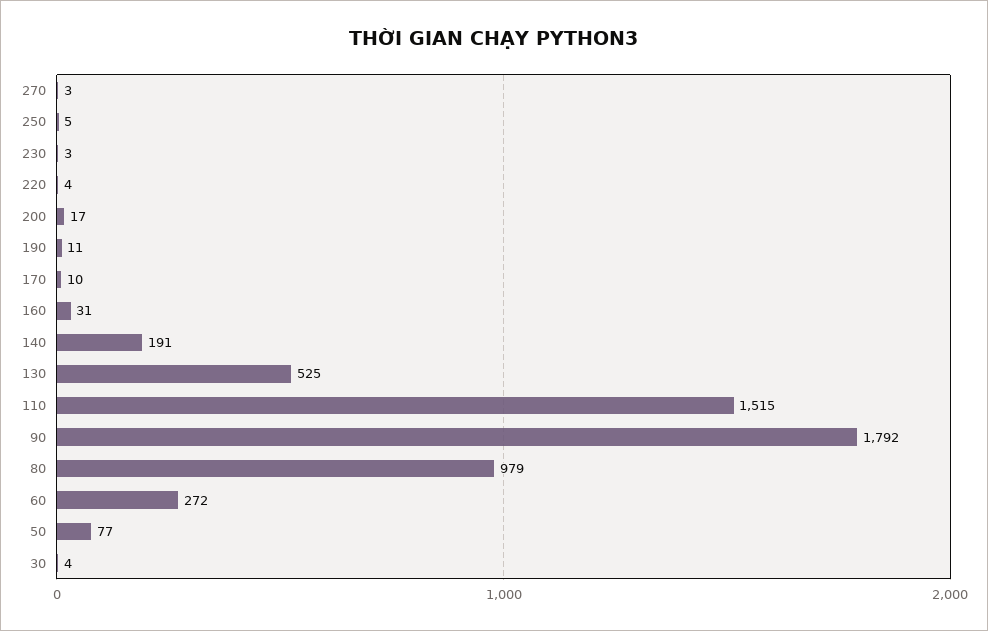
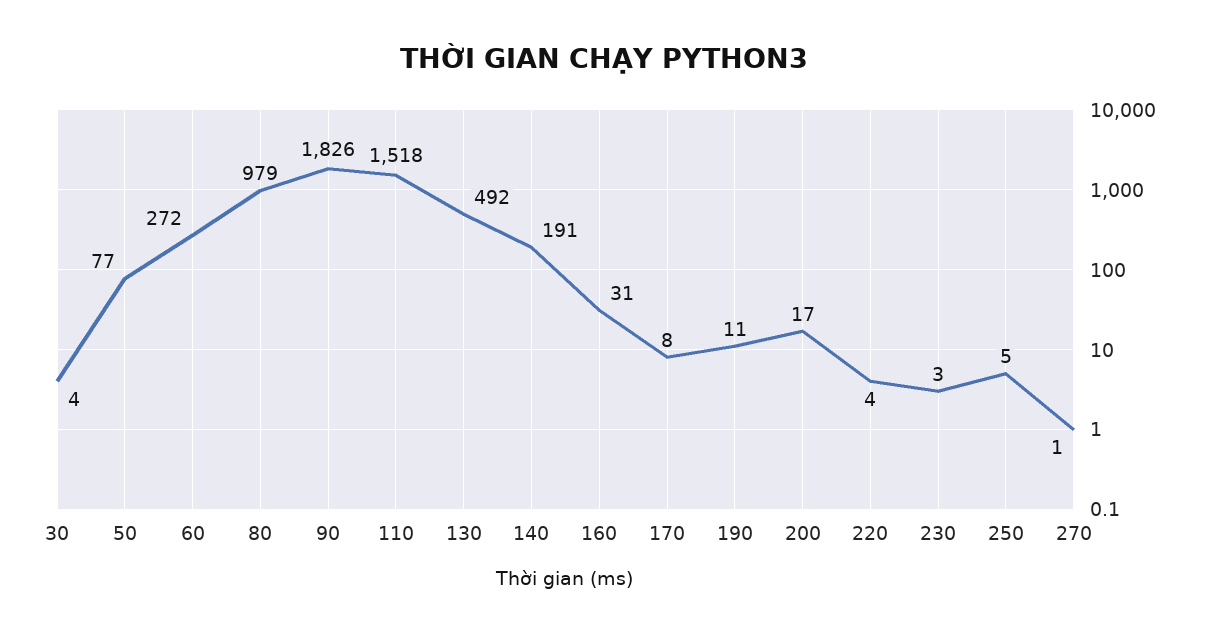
270: 3 -> 1
170: 10 -> 8
130: 525 -> 492
110: 1515 -> 1518
90: 1792 -> 1826

